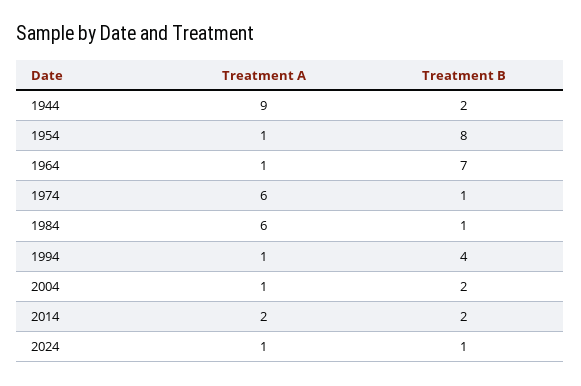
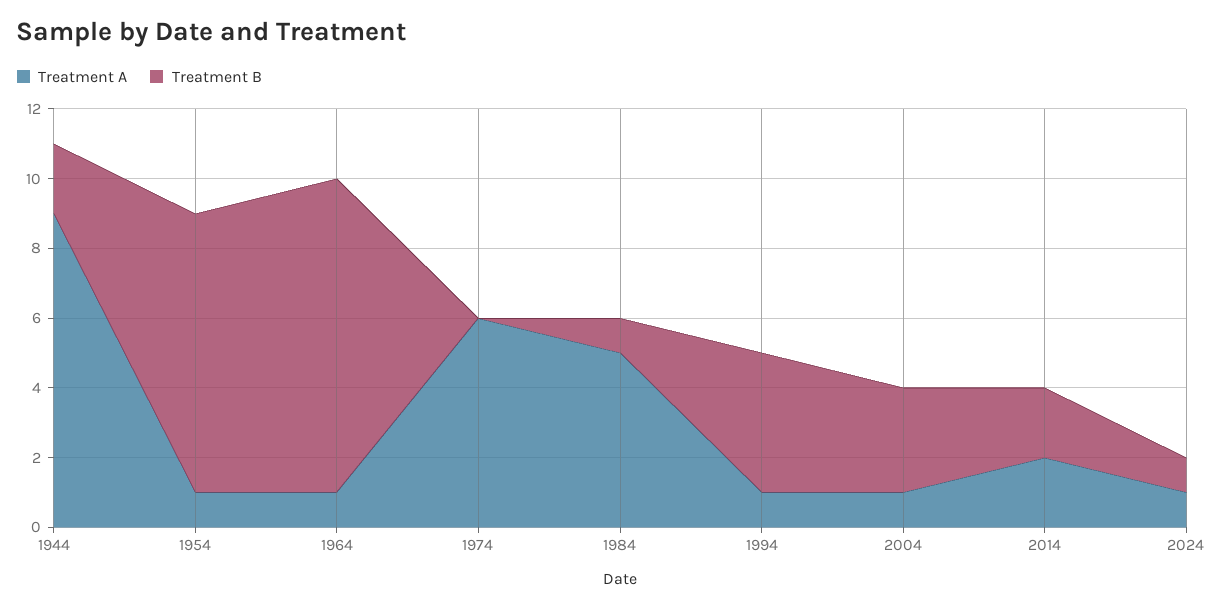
Treatment B, 1964: 7 -> 9
Treatment B, 1974: 1 -> 0
Treatment A, 1984: 6 -> 5
Treatment B, 2004: 2 -> 3

